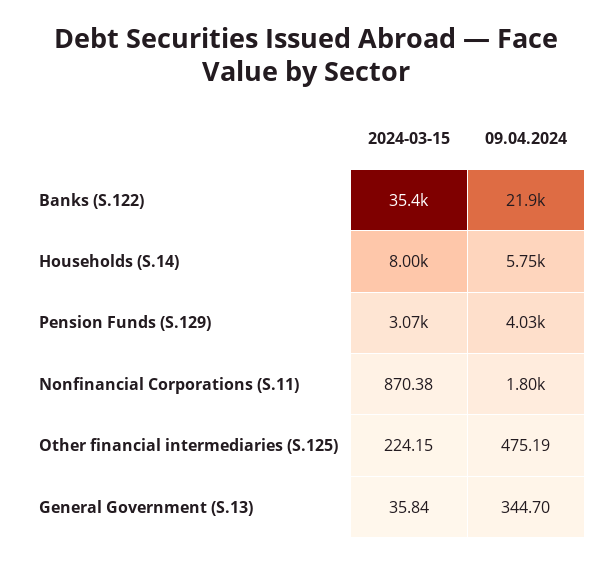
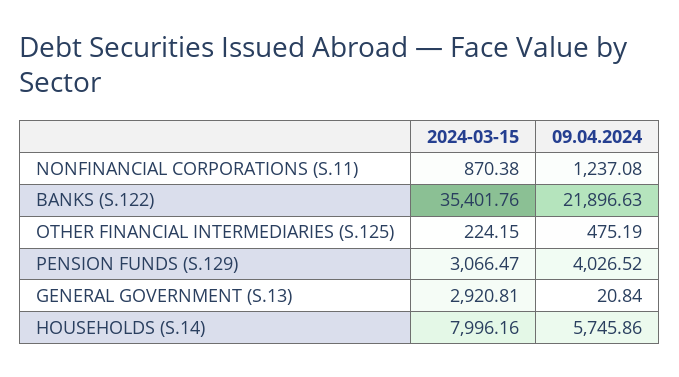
09.04.2024, Nonfinancial Corporations (S.11): 1800 -> 1237.08
2024-03-15, General Government (S.13): 35.84 -> 2920.81
09.04.2024, General Government (S.13): 344.7 -> 20.84

